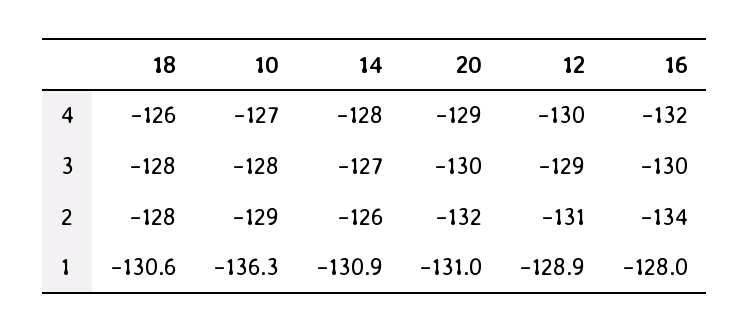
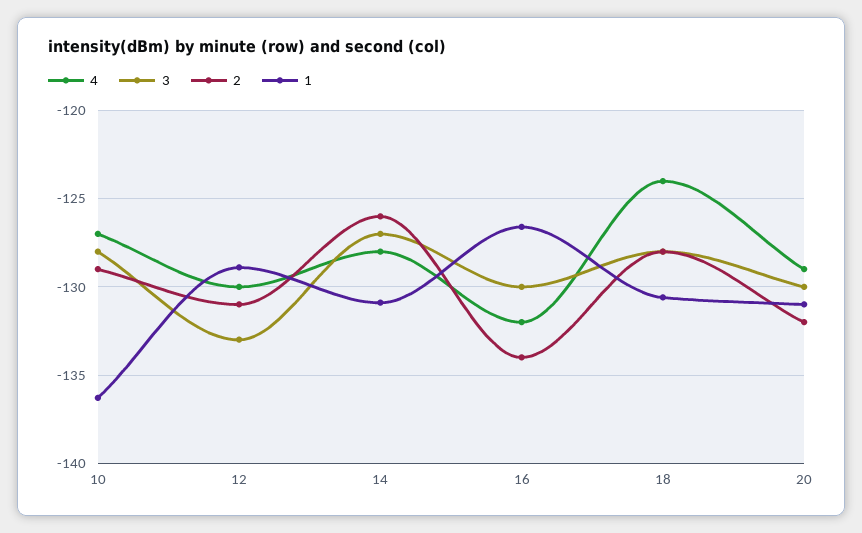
4, 18: -126 -> -124
3, 12: -129 -> -133
1, 16: -128 -> -126.5

